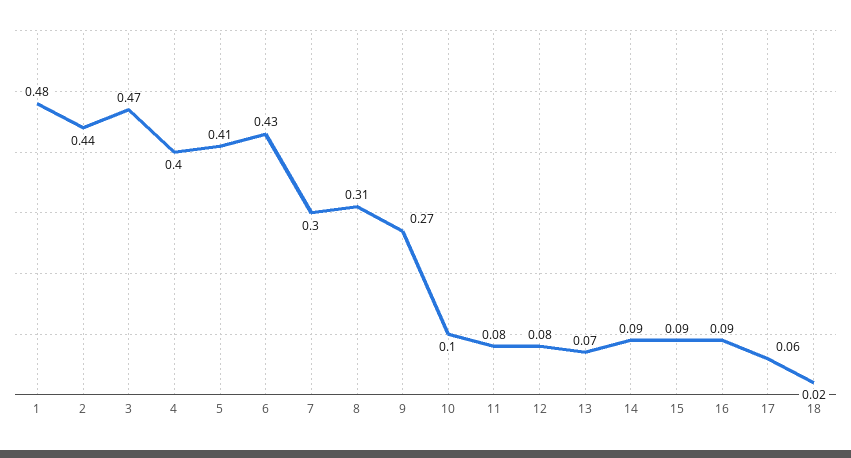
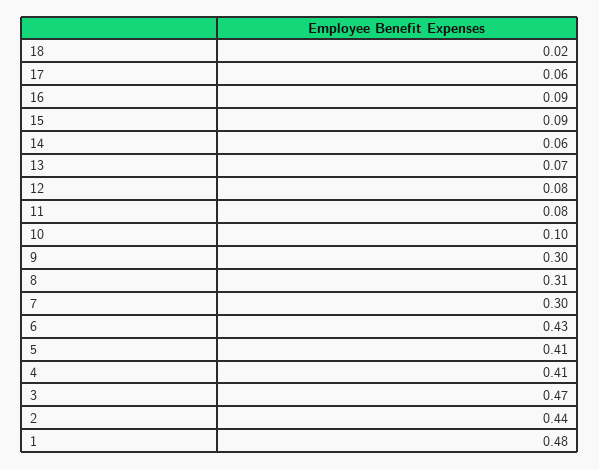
4: 0.4 -> 0.41
9: 0.27 -> 0.3
14: 0.09 -> 0.06

